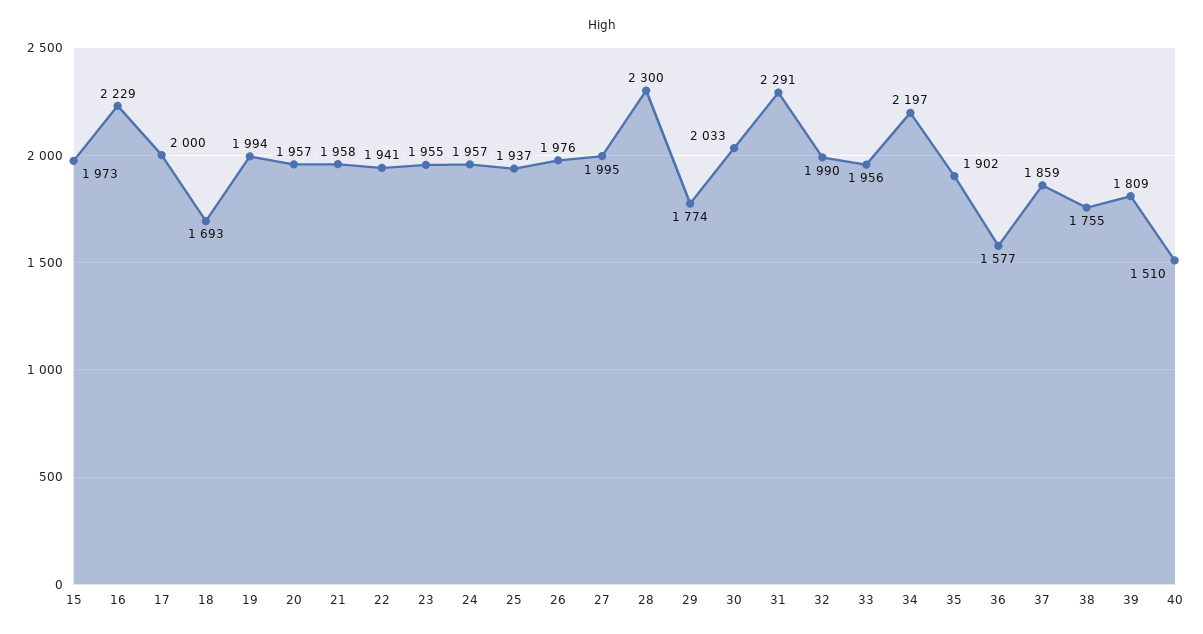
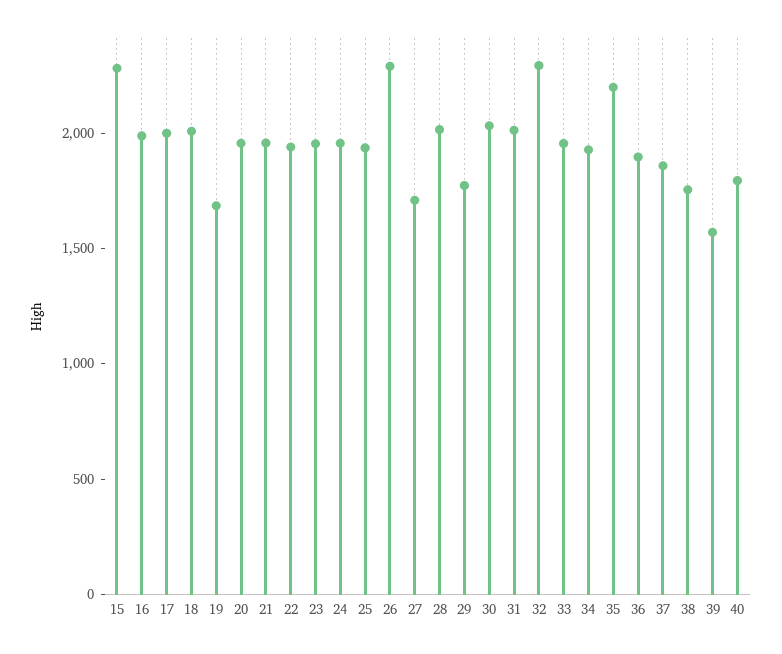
15: 1973 -> 2300
16: 2229 -> 2000
18: 1693 -> 2000
19: 1994 -> 1700
26: 1976 -> 2300
27: 1995 -> 1700
28: 2300 -> 2000
31: 2291 -> 2000
32: 1990 -> 2300
34: 2197 -> 1900
35: 1902 -> 2200
36: 1577 -> 1900
39: 1809 -> 1600
40: 1510 -> 1800

